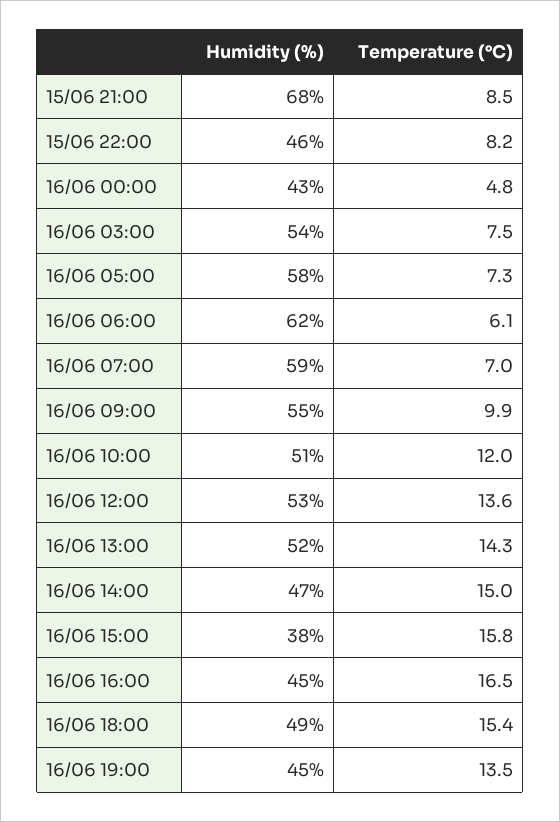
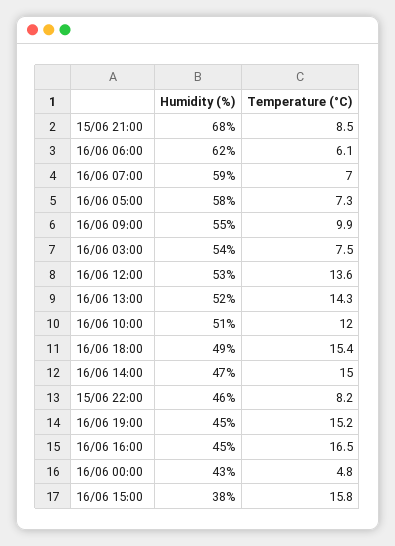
Temperature (°C), 16/06 19:00: 13.5 -> 15.2

